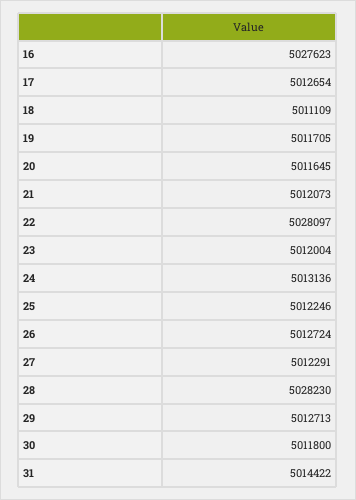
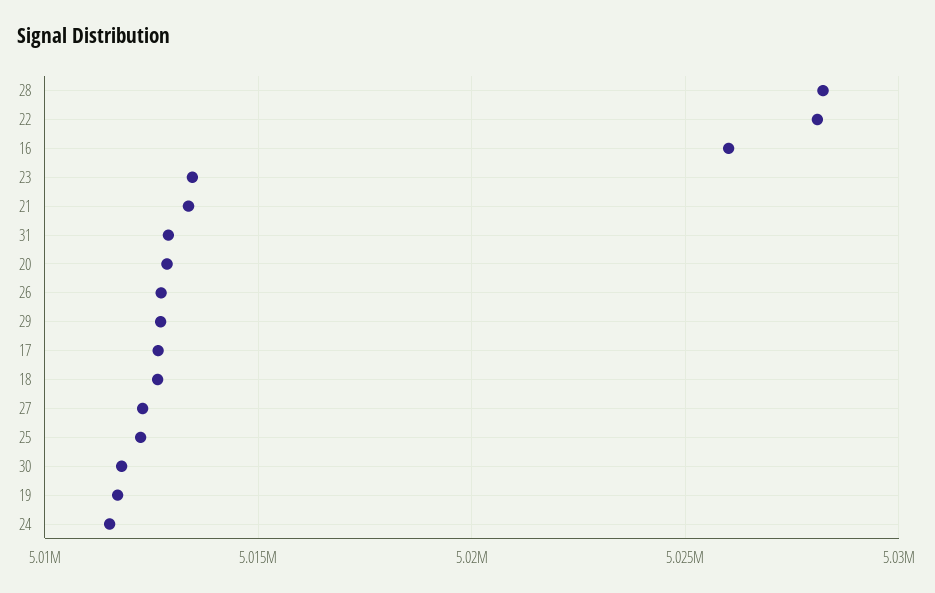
16: 5027623 -> 5026000
18: 5011109 -> 5012500
20: 5011645 -> 5013000
21: 5012073 -> 5013500
23: 5012004 -> 5013500
24: 5013136 -> 5011500
31: 5014422 -> 5013000

